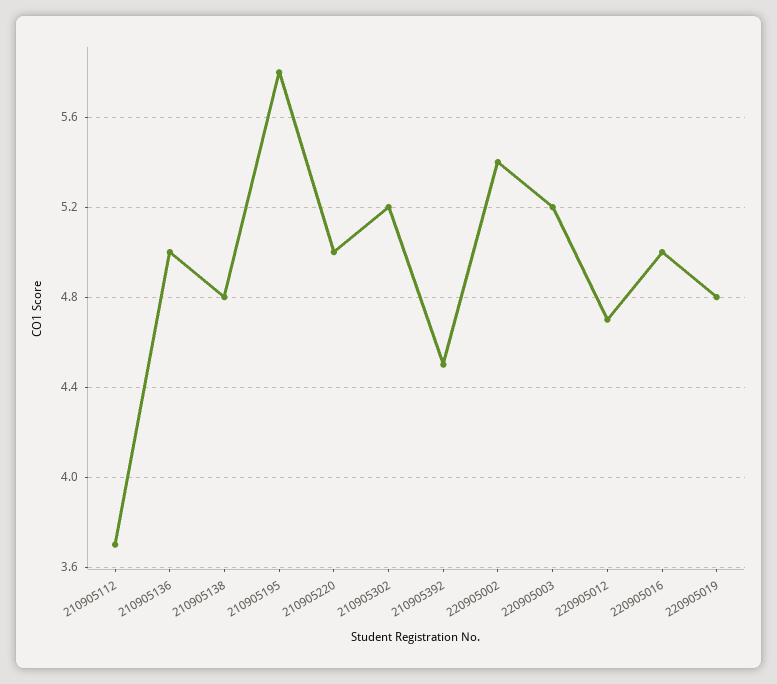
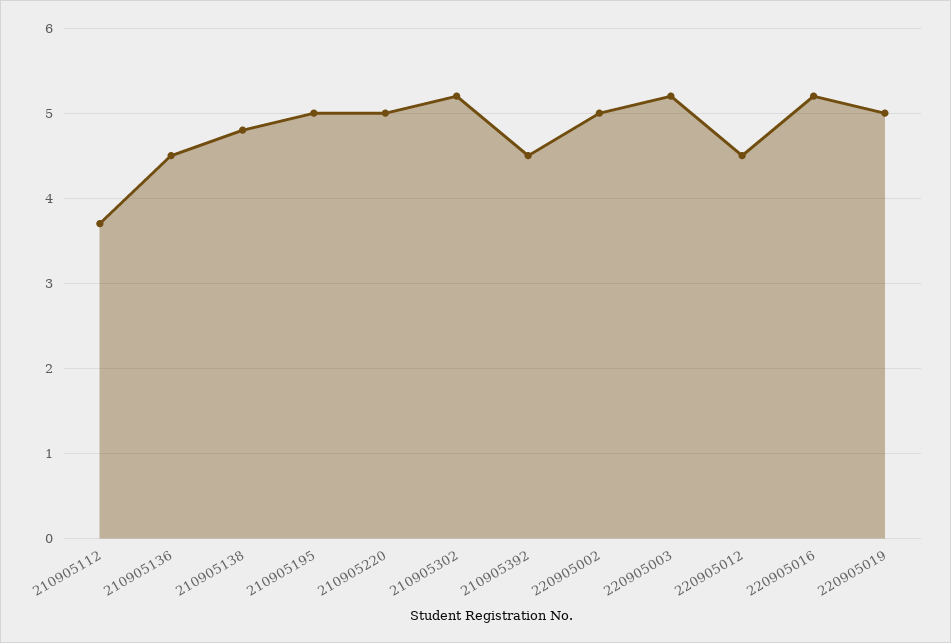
210905136: 5 -> 4.5
210905195: 5.8 -> 5
220905002: 5.4 -> 5
220905012: 4.7 -> 4.5
220905016: 5 -> 5.2
220905019: 4.8 -> 5

